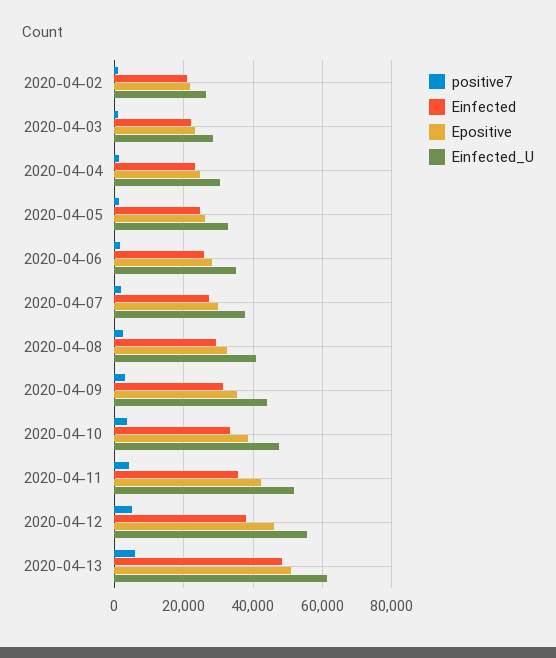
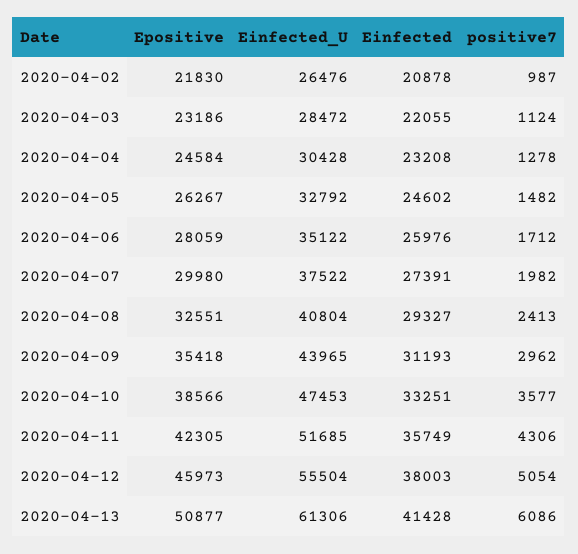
Einfected, 2020-04-13: 48000 -> 41428

